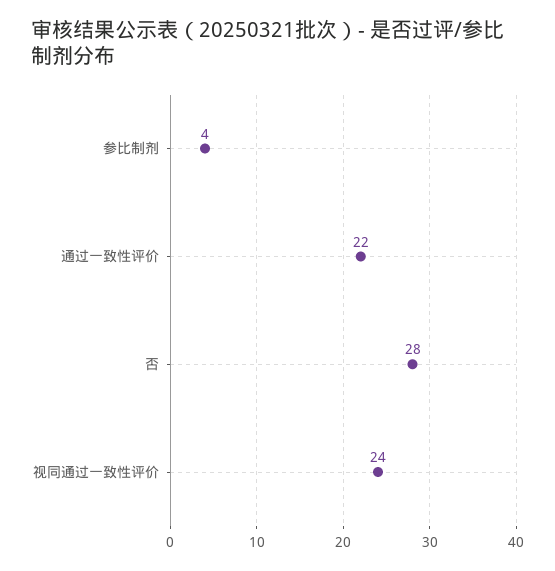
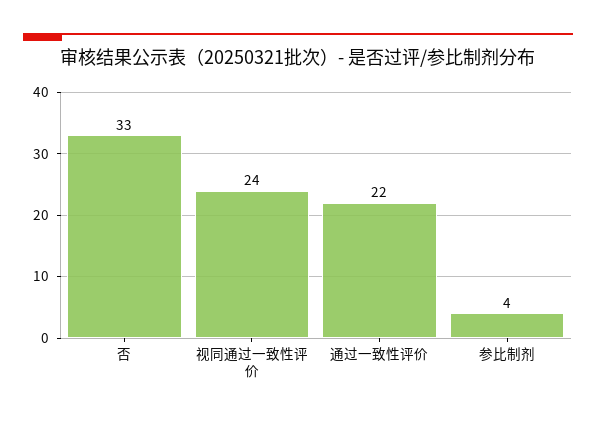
否: 28 -> 33

